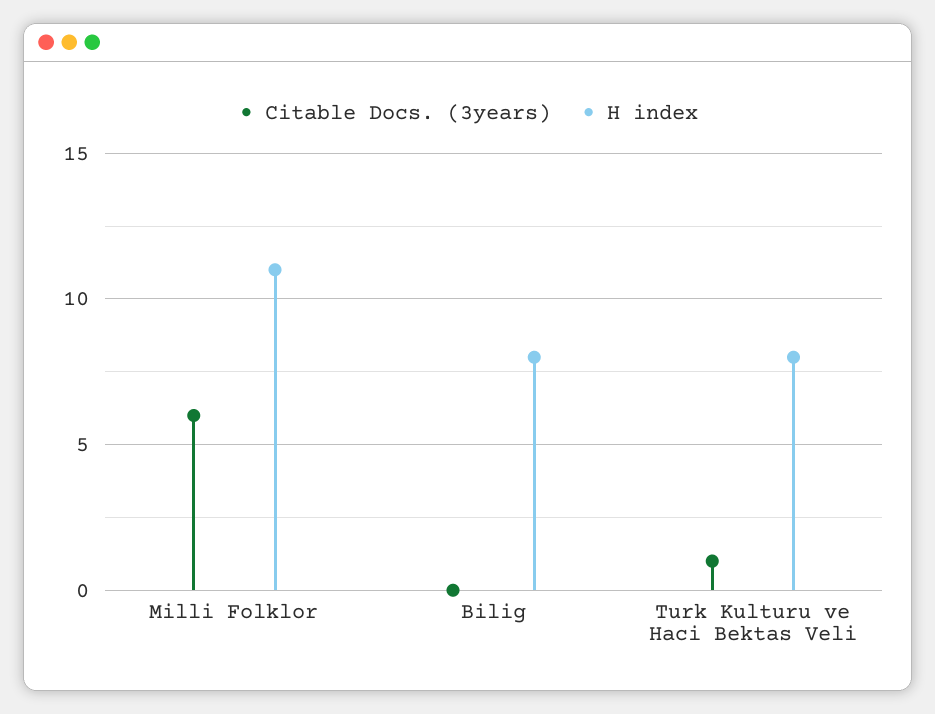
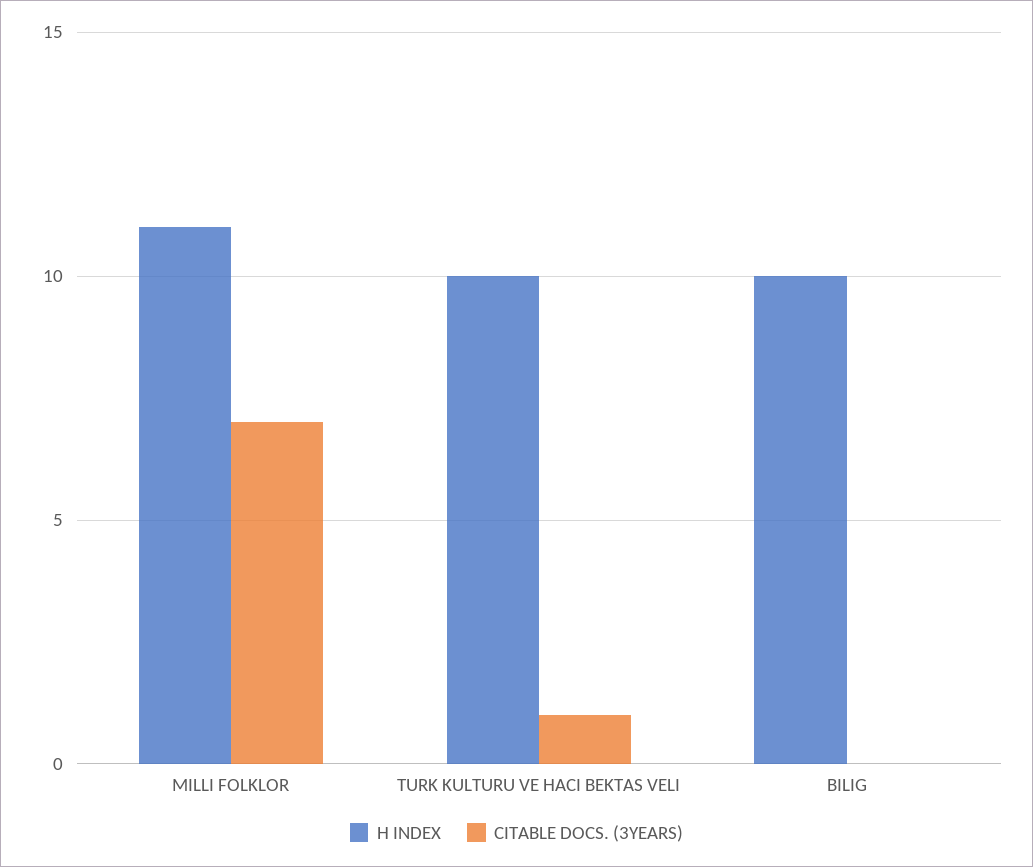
Citable Docs. (3years), Milli Folklor: 6 -> 7
H index, Bilig: 8 -> 10
H index, Turk Kulturu ve Haci Bektas Veli: 8 -> 10

